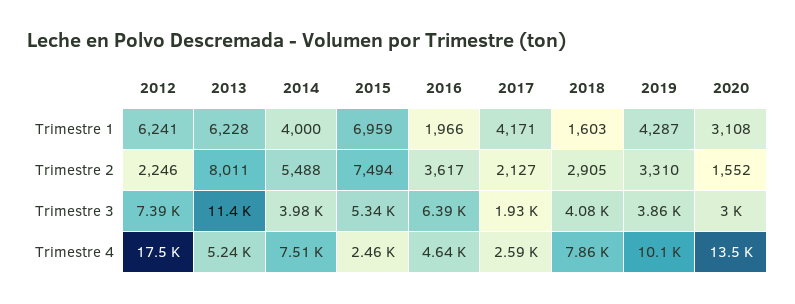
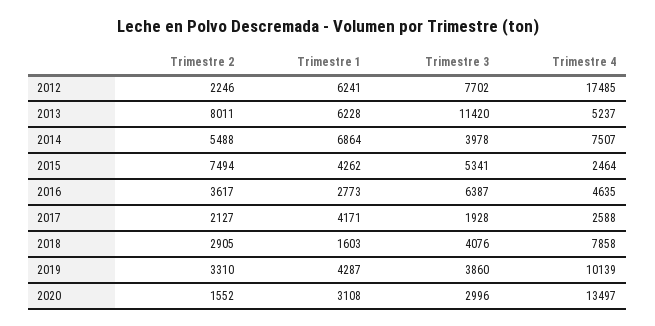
2014, Trimestre 1: 4000 -> 6864
2015, Trimestre 1: 6959 -> 4262
2016, Trimestre 1: 1966 -> 2773
2012, Trimestre 3: 7390 -> 7702

